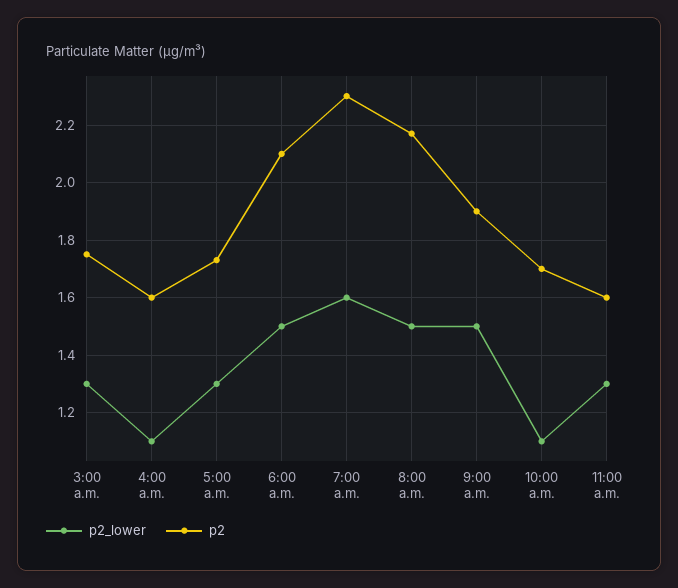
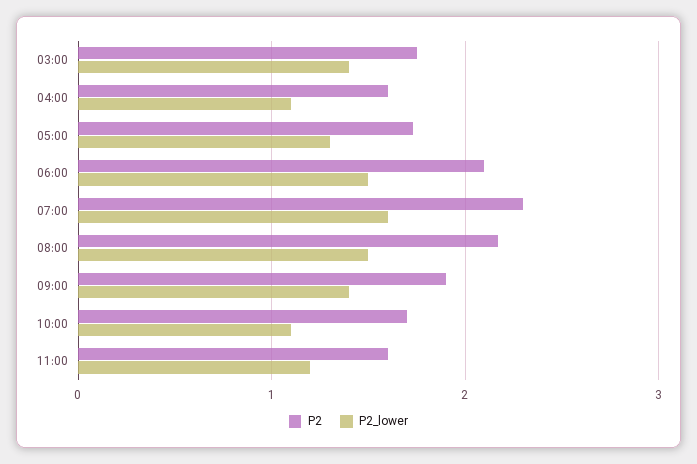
p2_lower, 3:00 a.m.: 1.3 -> 1.4
p2_lower, 9:00 a.m.: 1.5 -> 1.4
p2_lower, 11:00 a.m.: 1.3 -> 1.2

